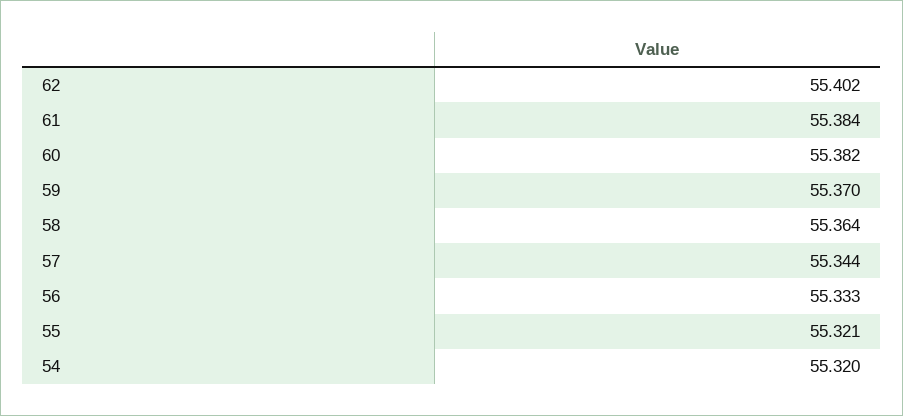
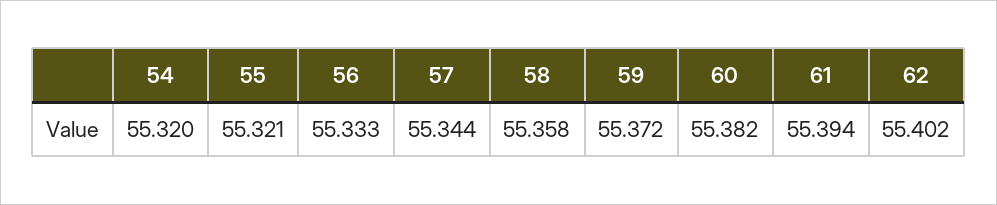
61: 55.384 -> 55.394
59: 55.37 -> 55.372
58: 55.364 -> 55.358

